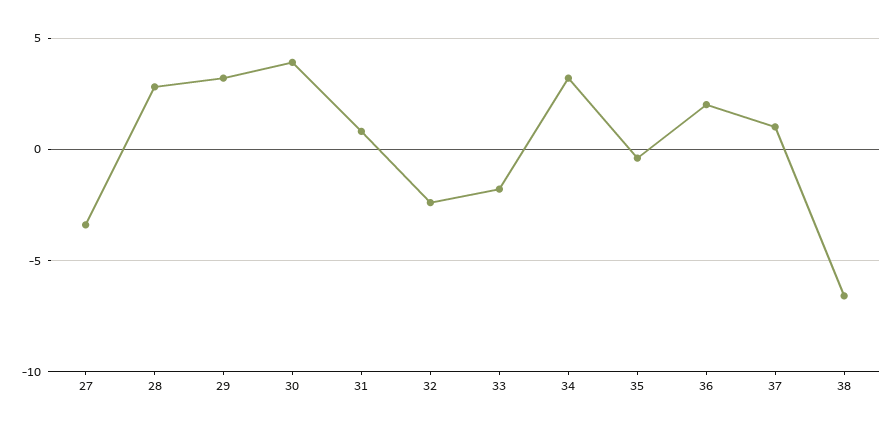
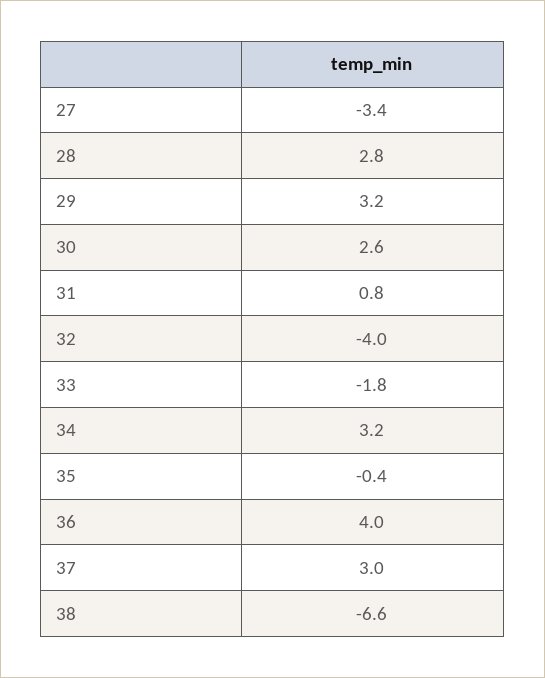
30: 4 -> 2.6
32: -2.5 -> -4
36: 2 -> 4
37: 1 -> 3

